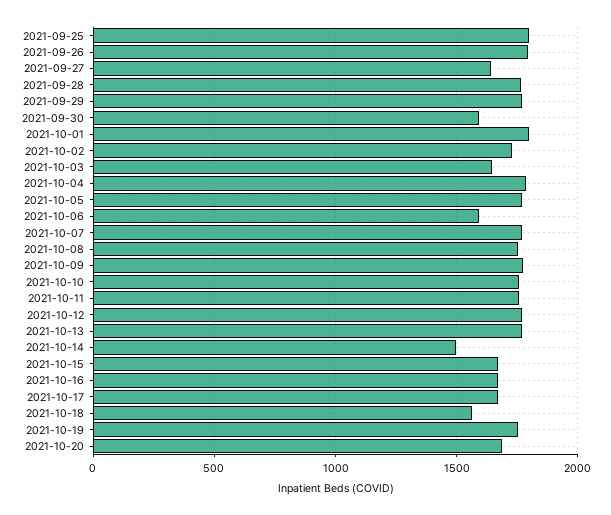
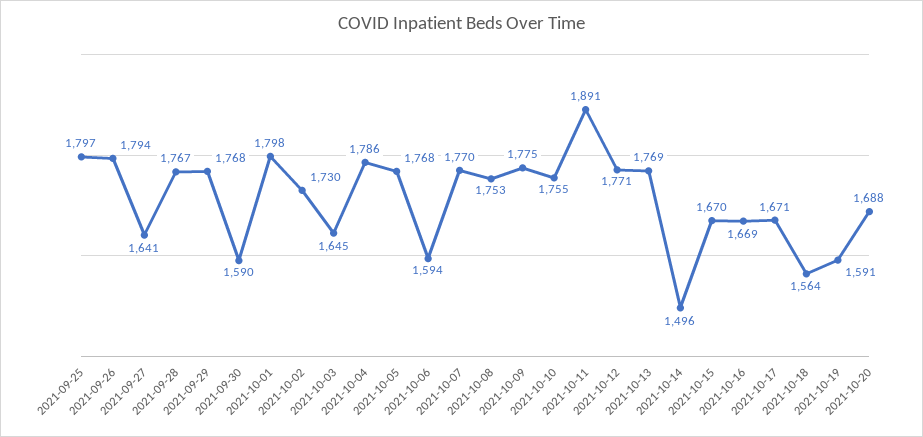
2021-10-11: 1750 -> 1891
2021-10-19: 1750 -> 1591

